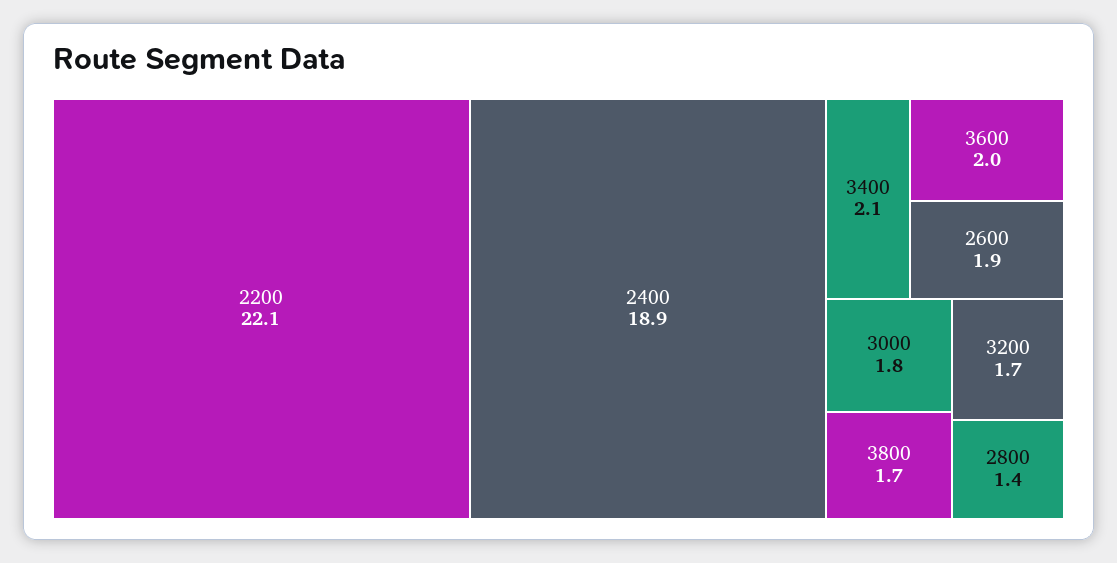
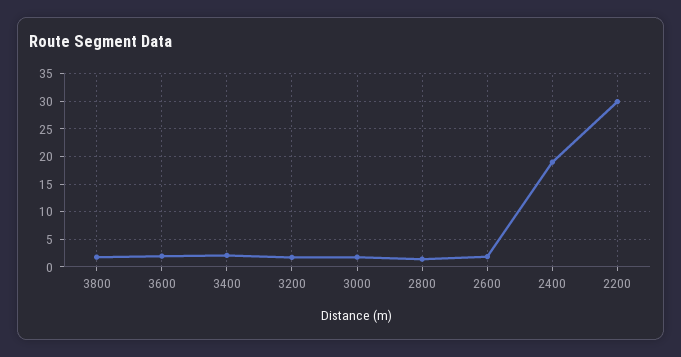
2200: 22.1 -> 30

